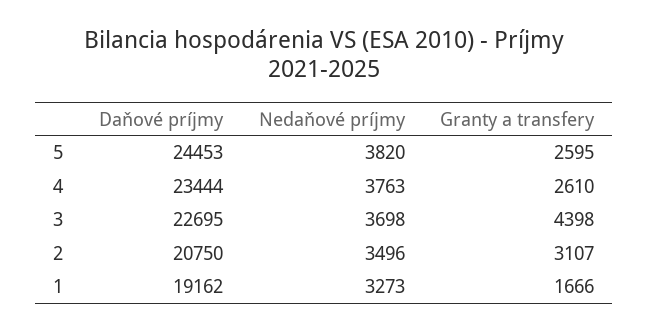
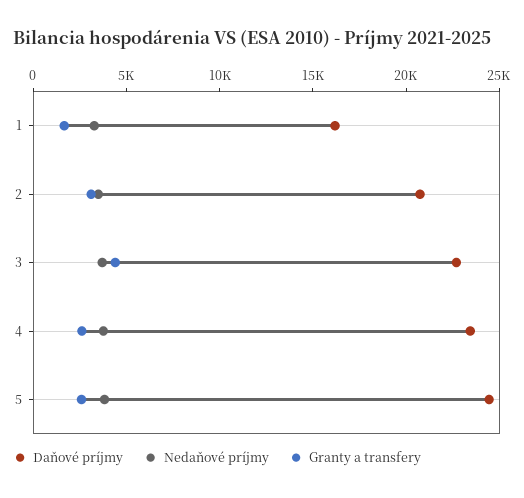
Daňové príjmy, 1: 19162 -> 16000

